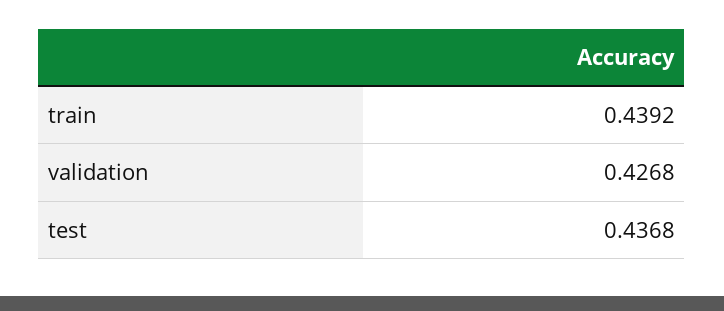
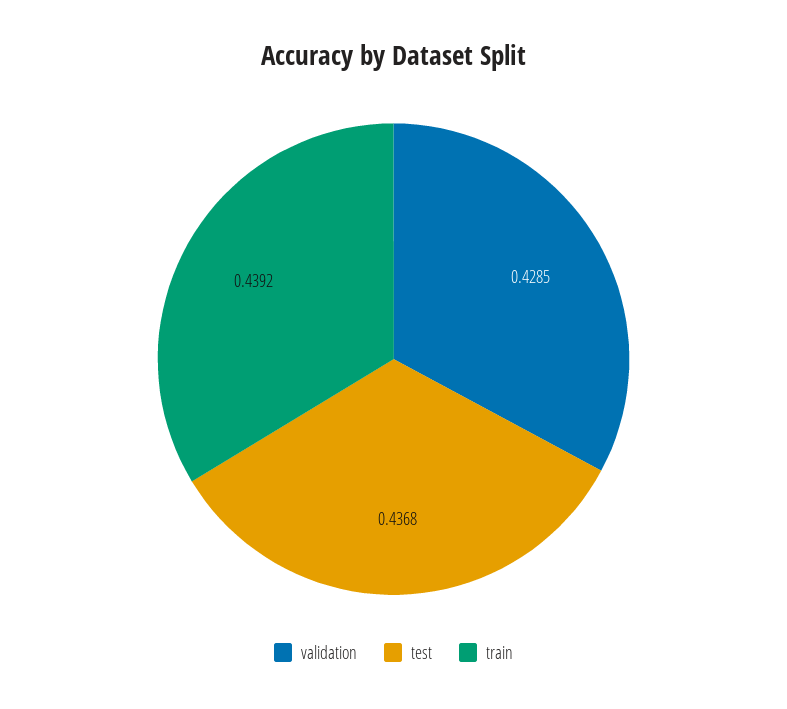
validation: 0.4268 -> 0.4285

